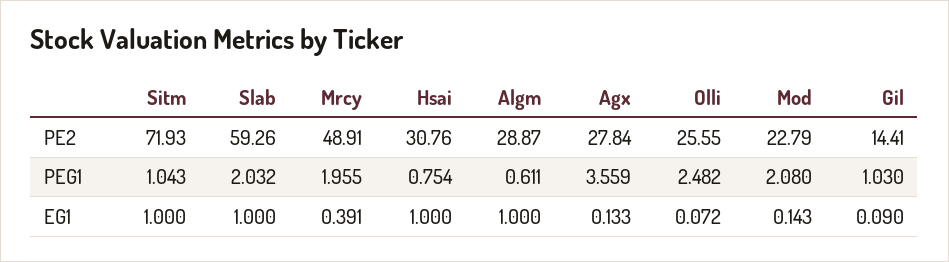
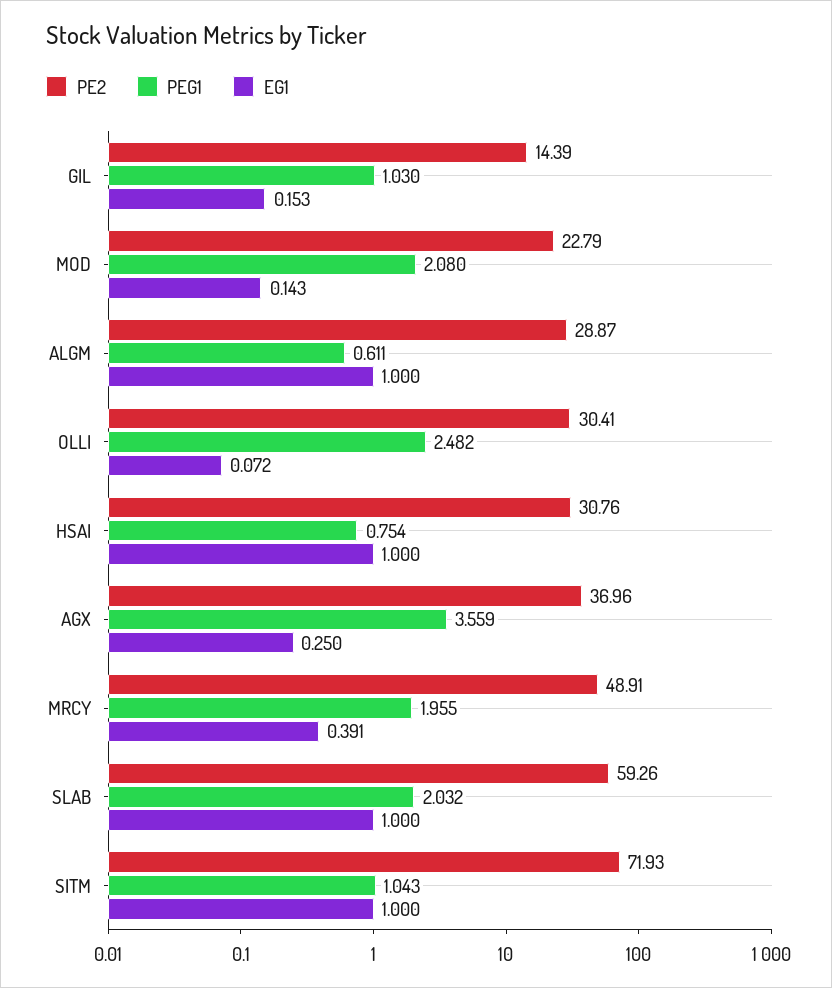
PE2, Agx: 27.84 -> 36.96
PE2, Olli: 25.55 -> 30.41
PE2, Gil: 14.41 -> 14.39
EG1, Agx: 0.133 -> 0.25
EG1, Gil: 0.09 -> 0.153

